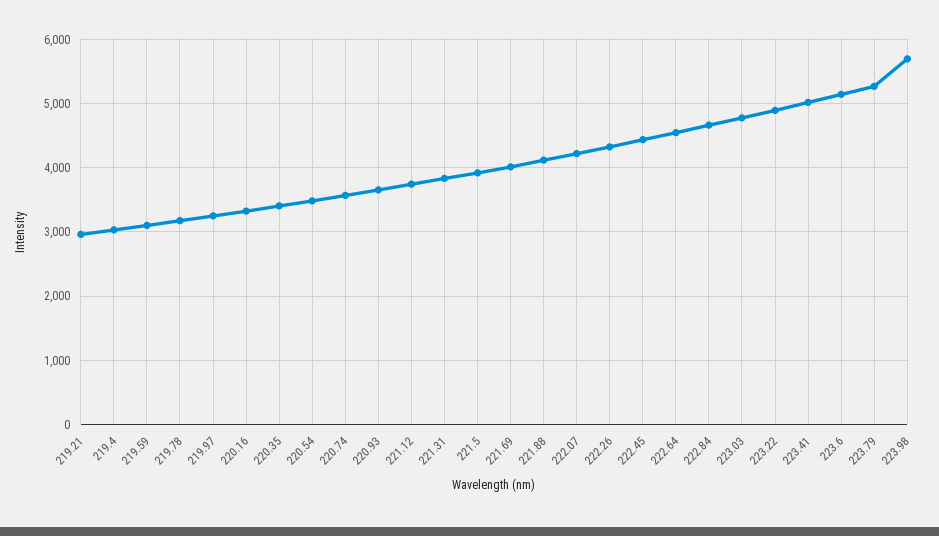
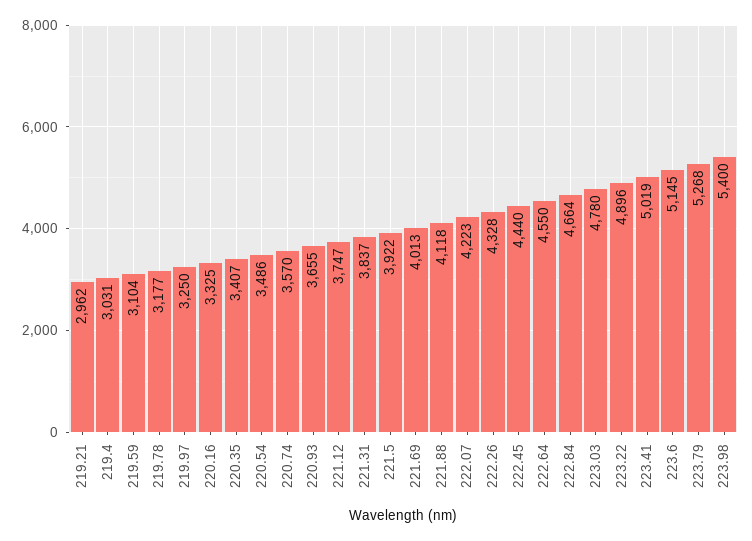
223.98: 5700 -> 5400

